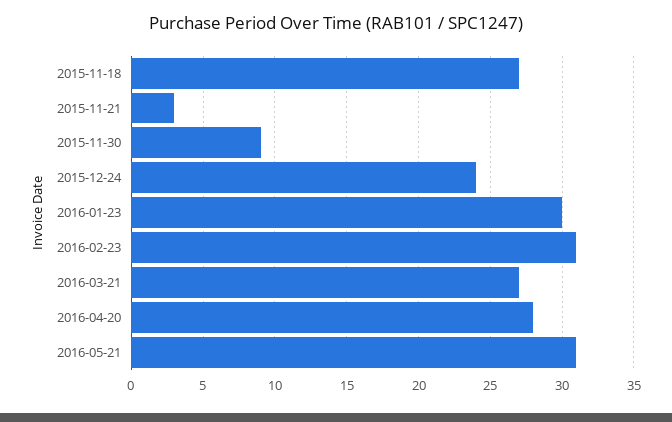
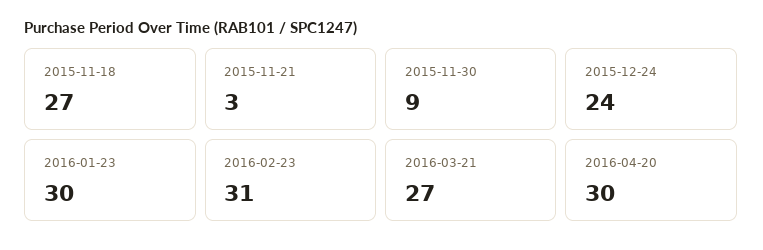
2016-04-20: 28 -> 30
2016-05-21: 31 -> none

